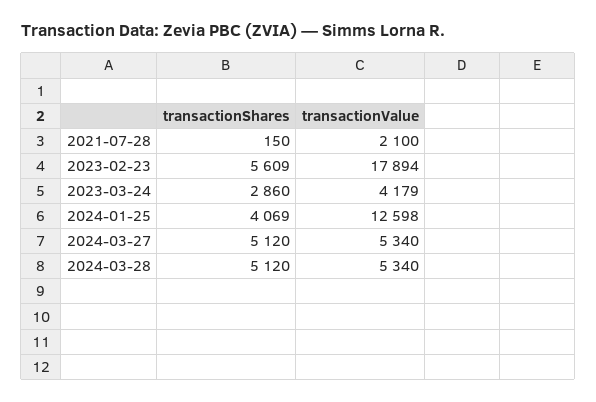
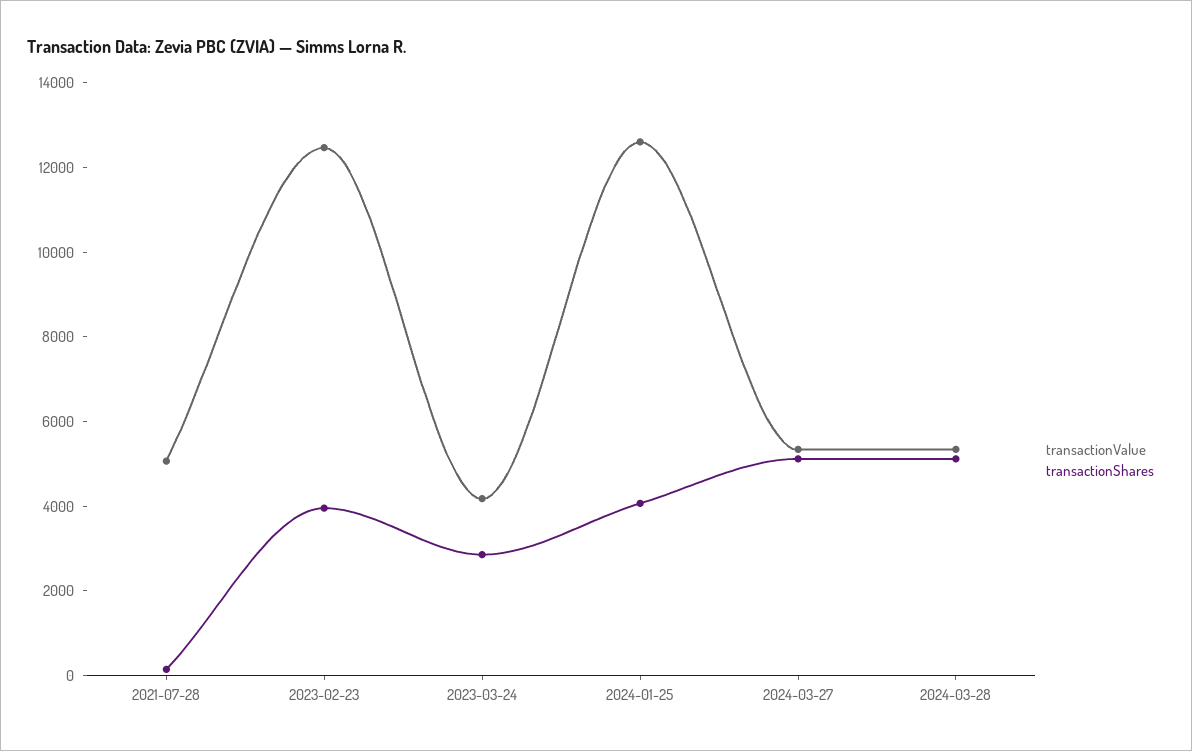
transactionValue, 2021-07-28: 2100 -> 5000
transactionShares, 2023-02-23: 5609 -> 4000
transactionValue, 2023-02-23: 17894 -> 12500

